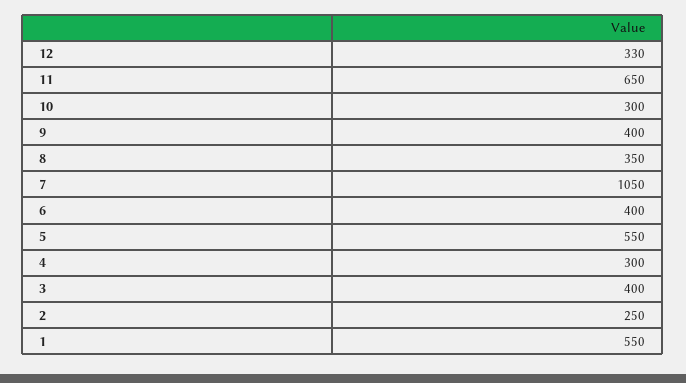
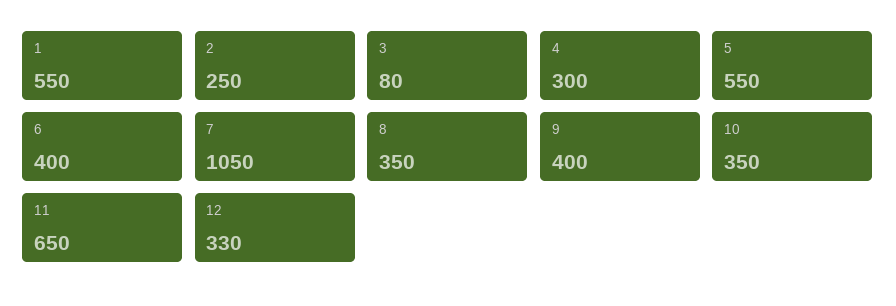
10: 300 -> 350
3: 400 -> 80

